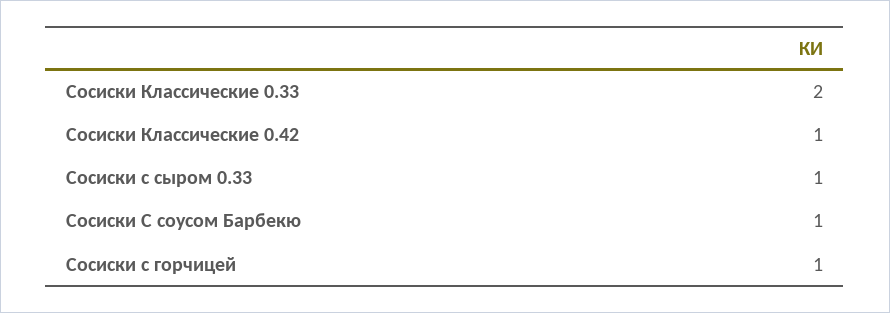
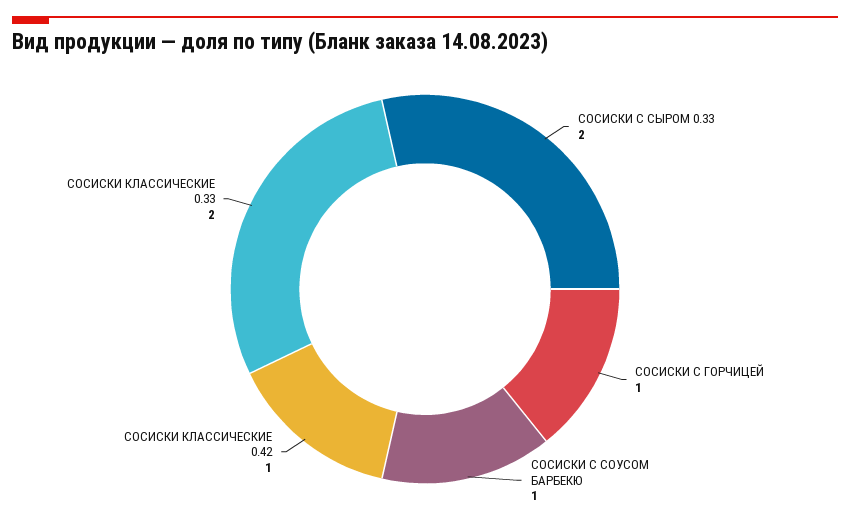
Сосиски с сыром 0.33: 1 -> 2

